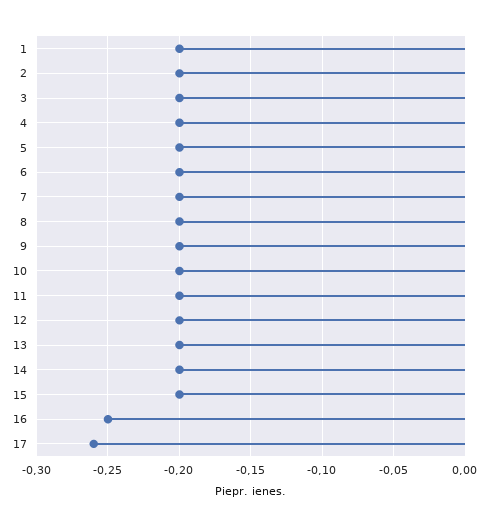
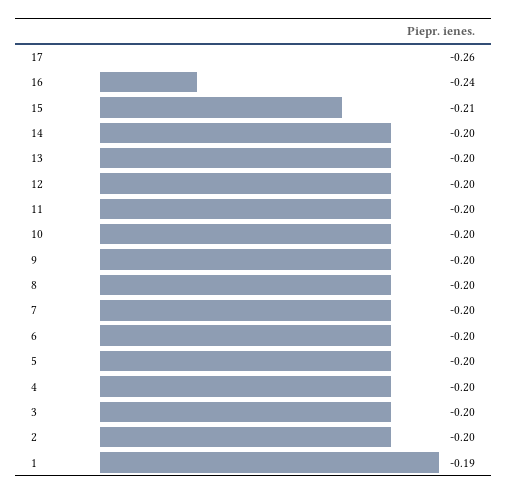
1: -0.2 -> -0.19
15: -0.2 -> -0.21
16: -0.25 -> -0.24

